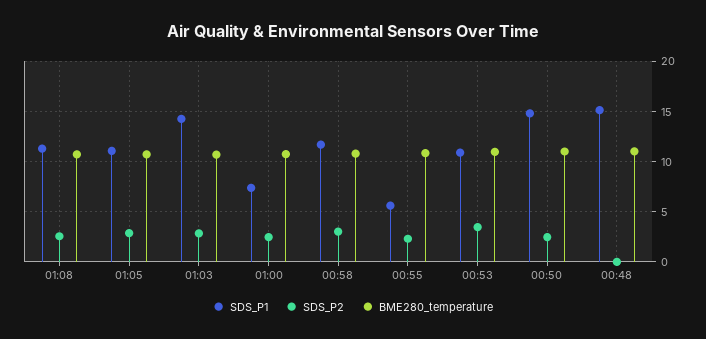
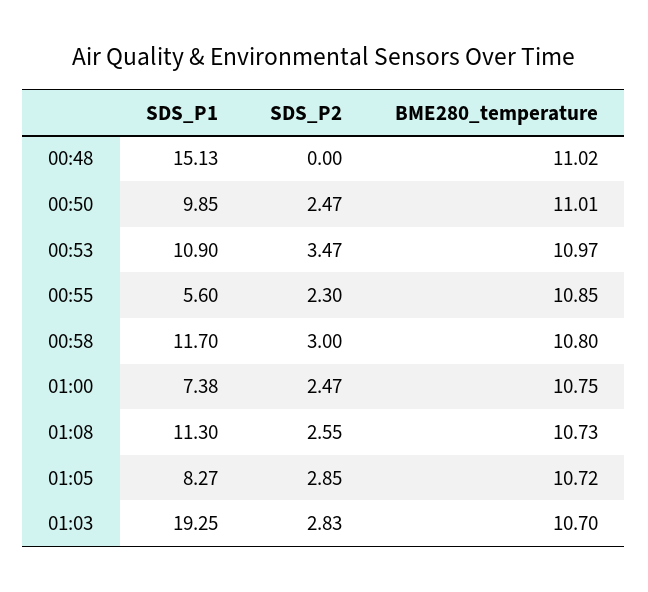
SDS_P1, 01:05: 11 -> 8.27
SDS_P1, 01:03: 14 -> 19.25
SDS_P1, 00:50: 15 -> 9.85

